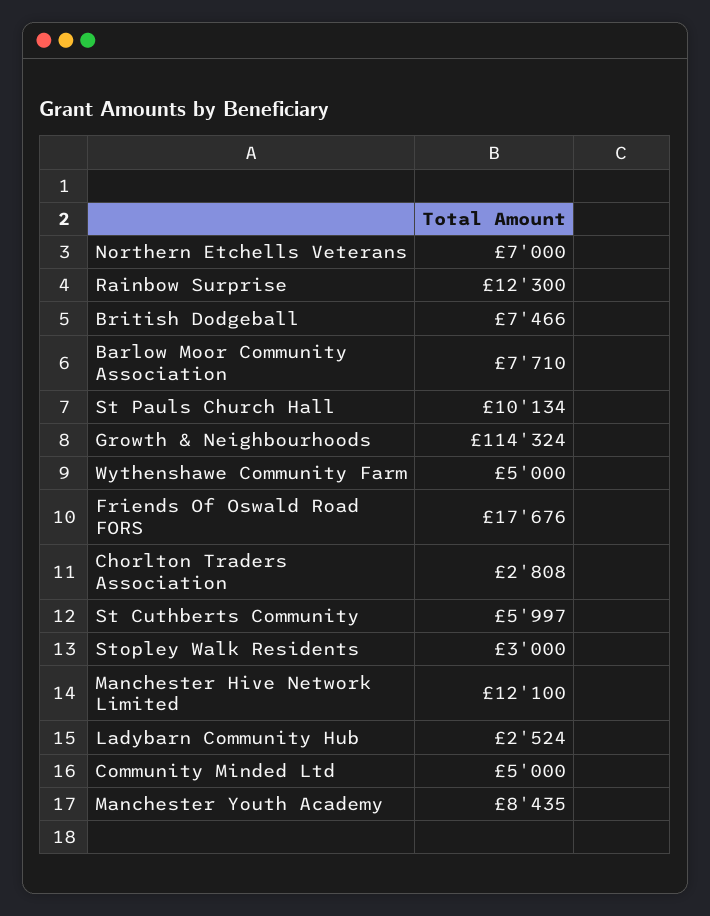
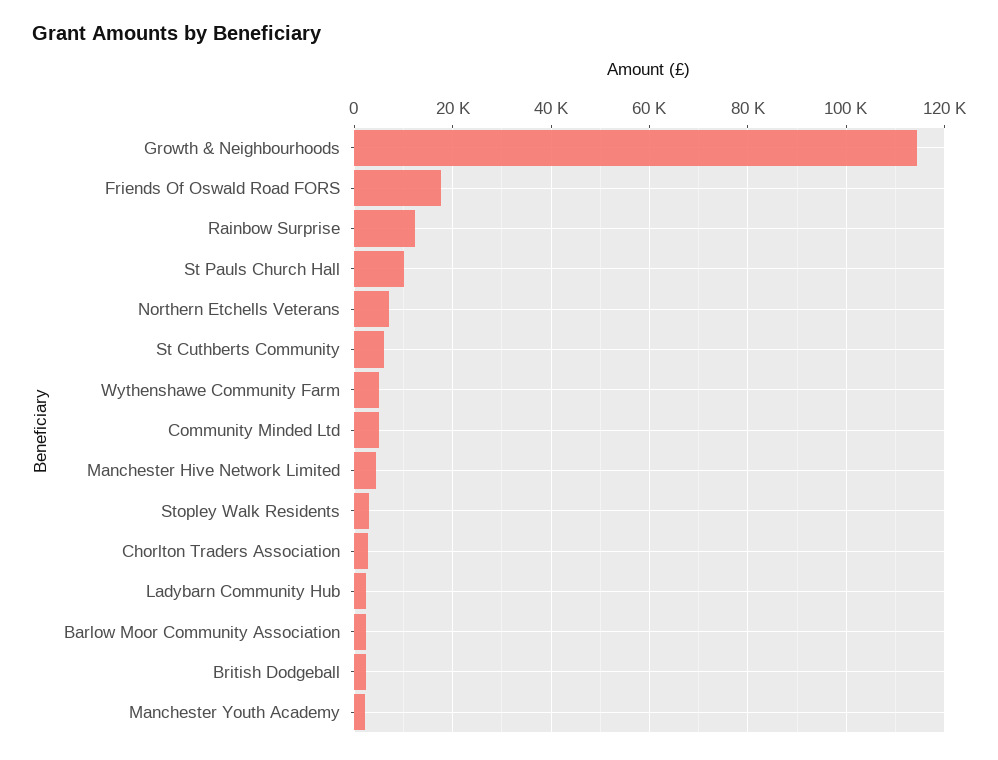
British Dodgeball: 7466 -> 2000
Barlow Moor Community Association: 7710 -> 2000
Manchester Hive Network Limited: 12100 -> 4000
Manchester Youth Academy: 8435 -> 2000

